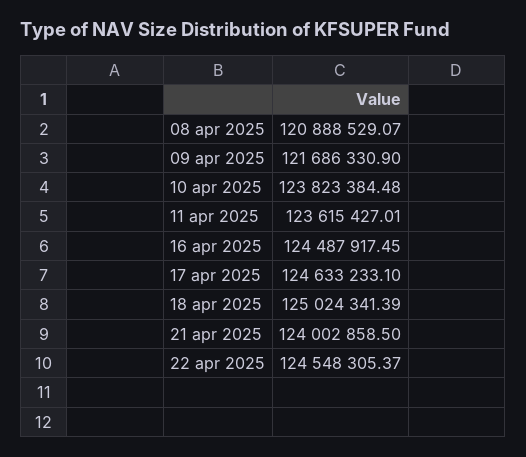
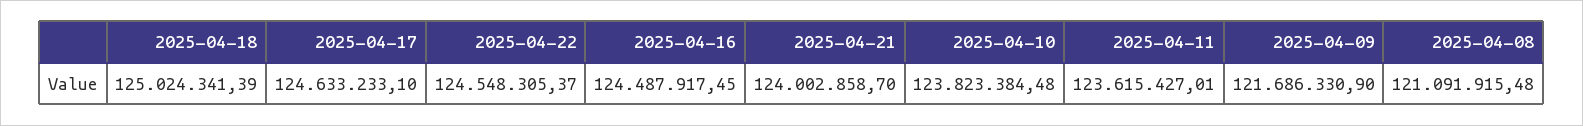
08 apr 2025: 120888529.07 -> 121091915.48
21 apr 2025: 124002858.5 -> 124002858.7

